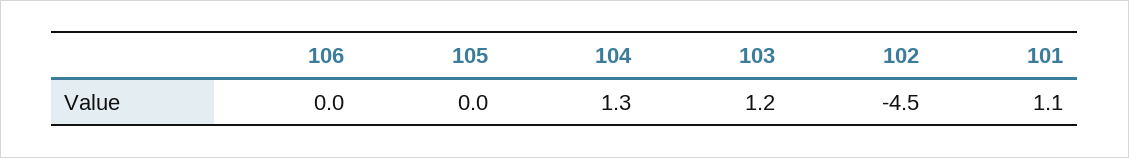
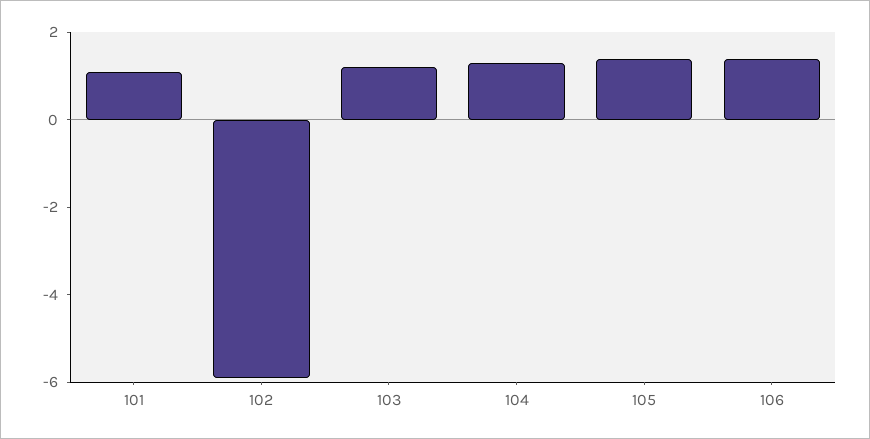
106: 0 -> 1.5
105: 0 -> 1.5
102: -4.5 -> -6

